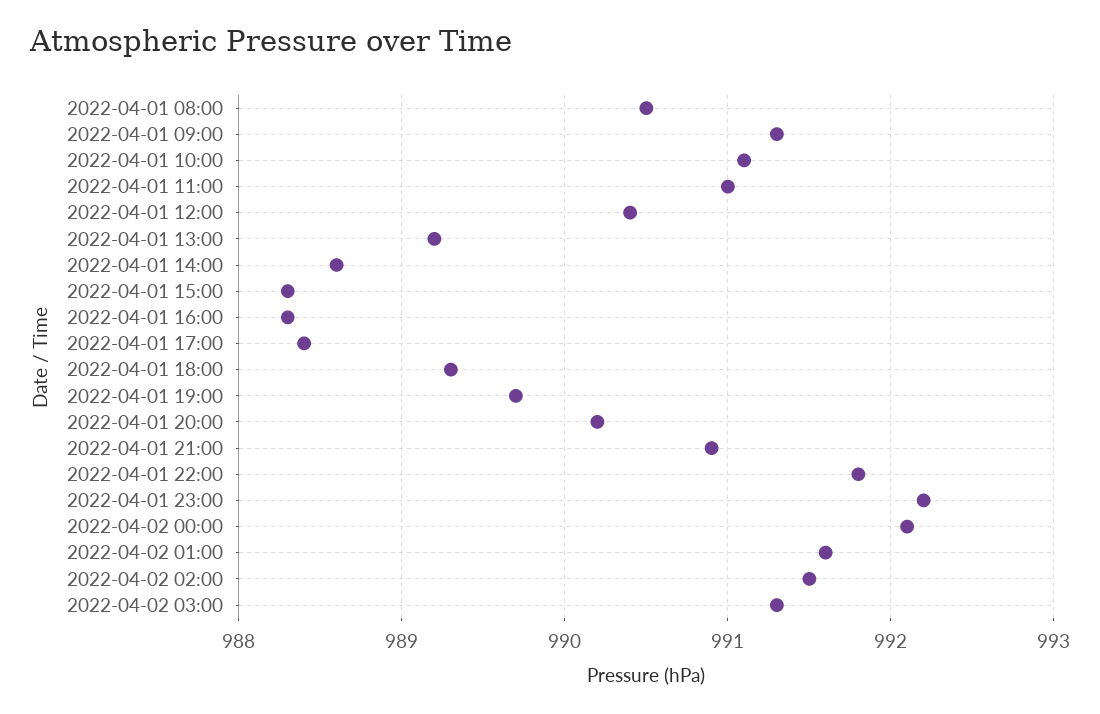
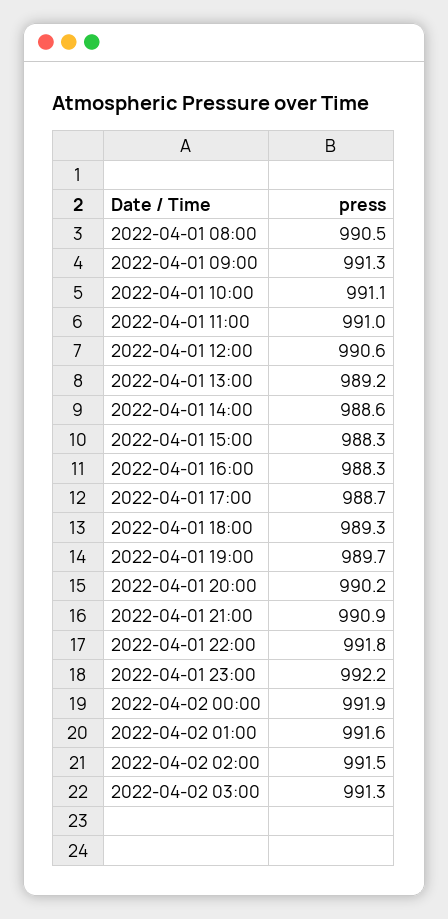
2022-04-01 12:00: 990.4 -> 990.6
2022-04-01 17:00: 988.4 -> 988.7
2022-04-02 00:00: 992.1 -> 991.9

